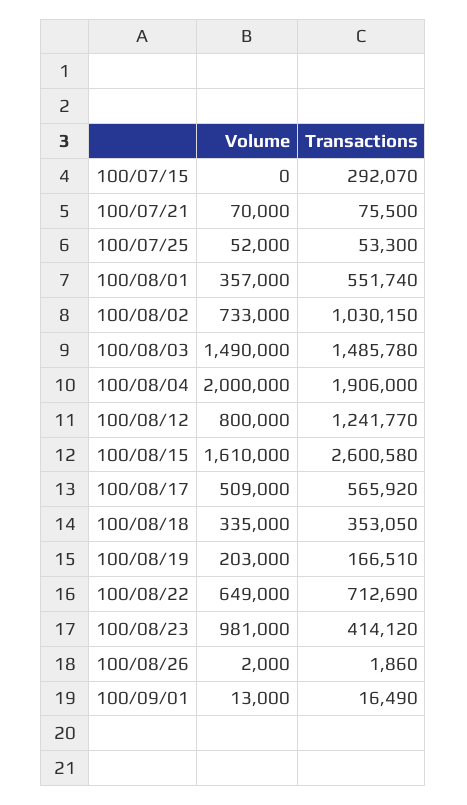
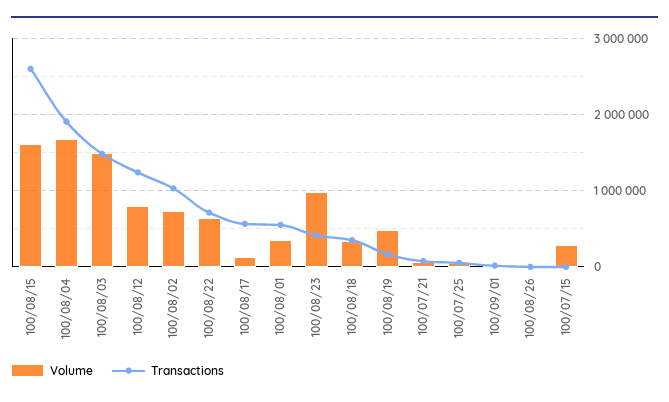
Volume, 100/07/15: 0 -> 300000
Transactions, 100/07/15: 292070 -> 0
Volume, 100/08/04: 2000000 -> 1700000
Volume, 100/08/17: 509000 -> 100000
Volume, 100/08/19: 203000 -> 500000

